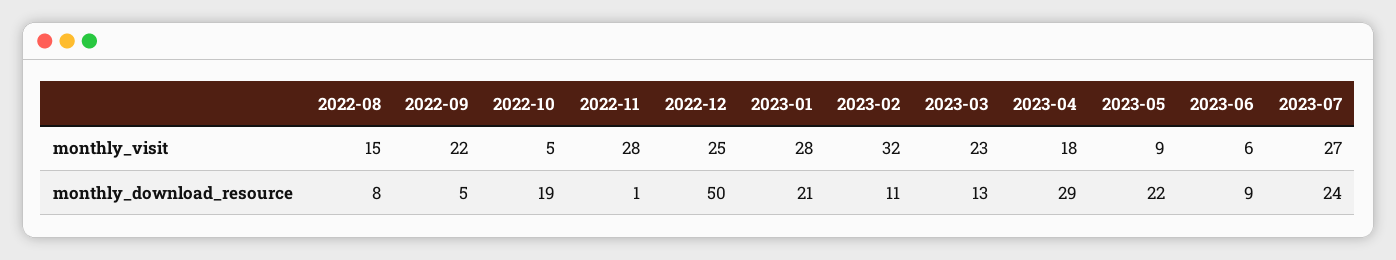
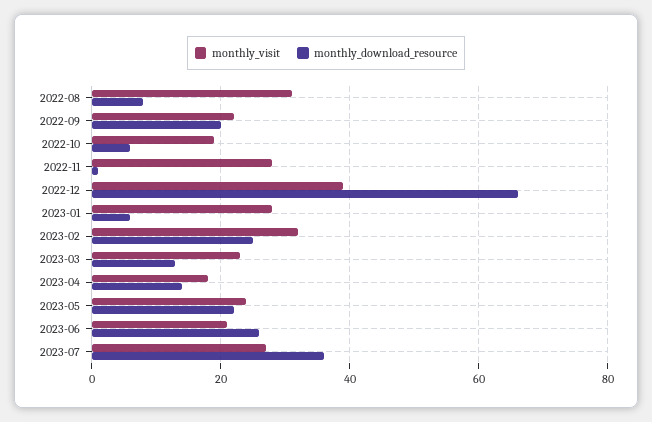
monthly_visit, 2022-08: 15 -> 30
monthly_visit, 2022-10: 5 -> 20
monthly_visit, 2022-12: 25 -> 40
monthly_visit, 2023-05: 9 -> 25
monthly_visit, 2023-06: 6 -> 20
monthly_download_resource, 2022-09: 5 -> 20
monthly_download_resource, 2022-10: 19 -> 5
monthly_download_resource, 2022-12: 50 -> 65
monthly_download_resource, 2023-01: 21 -> 5
monthly_download_resource, 2023-02: 11 -> 25
monthly_download_resource, 2023-04: 29 -> 15
monthly_download_resource, 2023-06: 9 -> 25
monthly_download_resource, 2023-07: 24 -> 35

